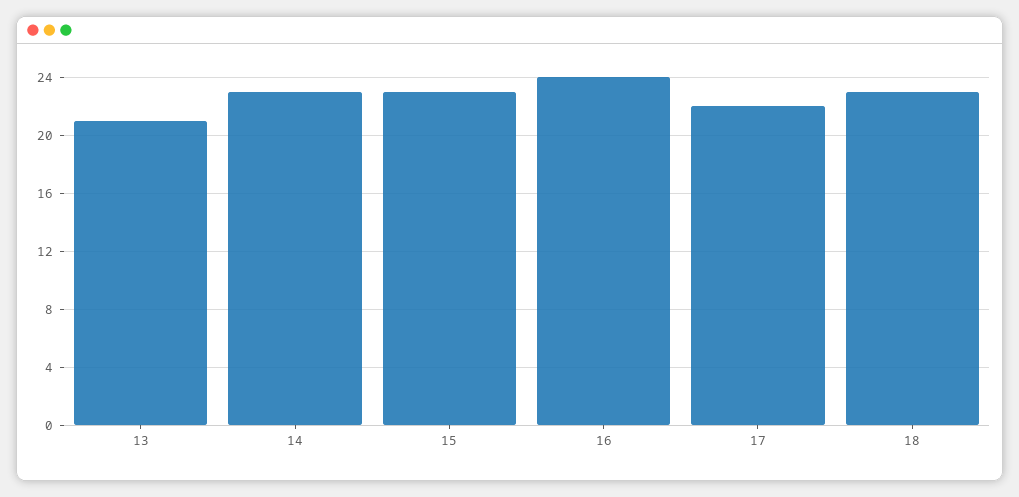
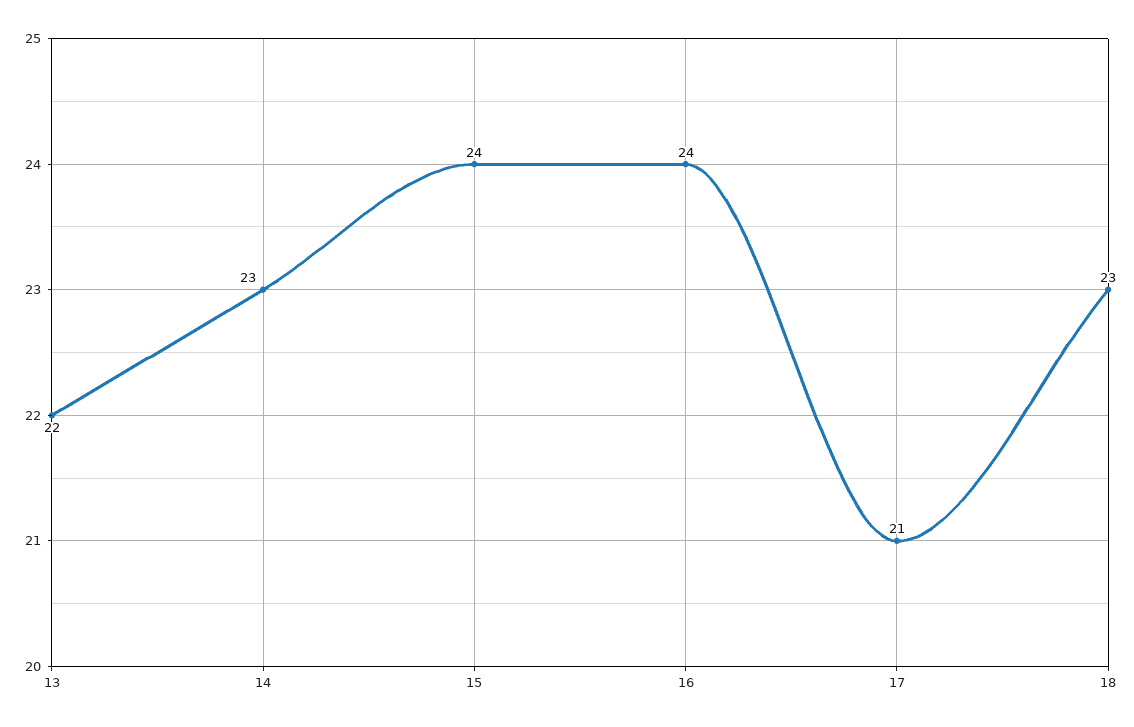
13: 21 -> 22
15: 23 -> 24
17: 22 -> 21

